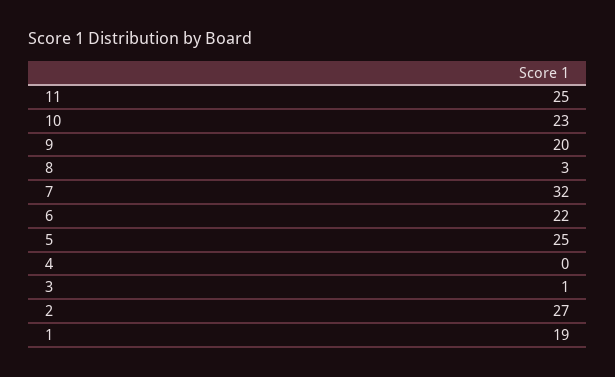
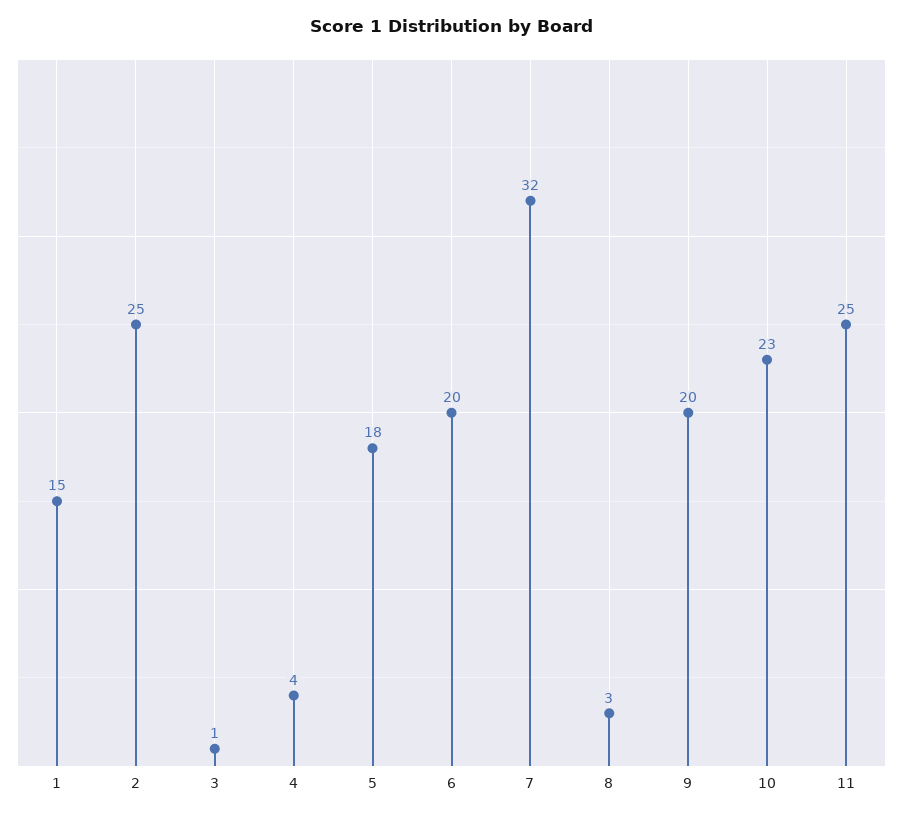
6: 22 -> 20
5: 25 -> 18
4: 0 -> 4
2: 27 -> 25
1: 19 -> 15

